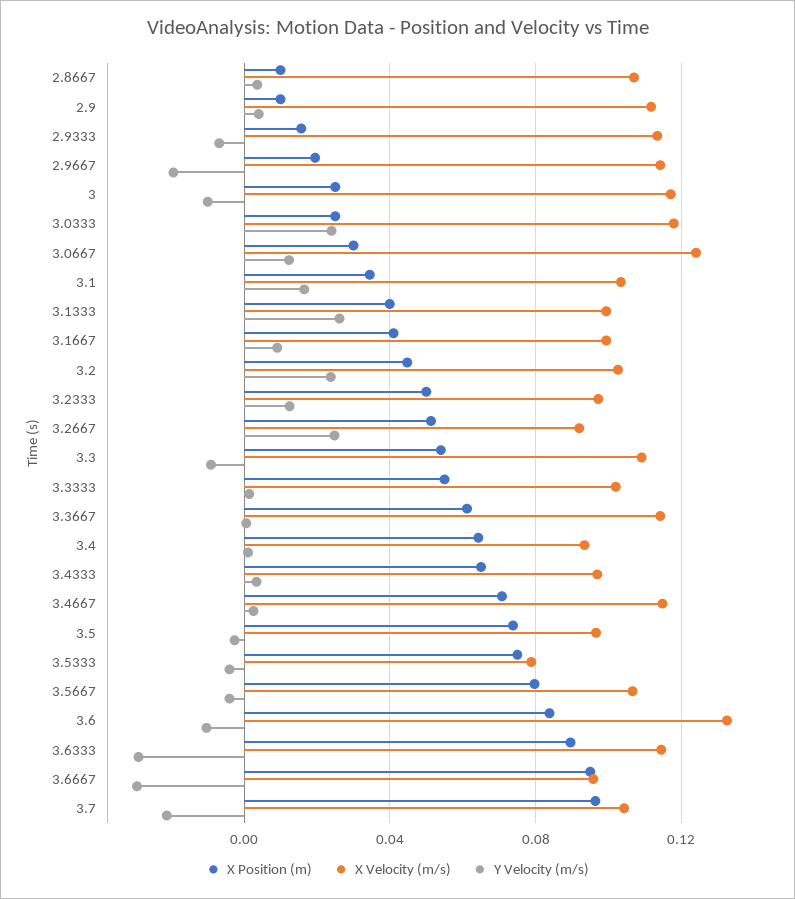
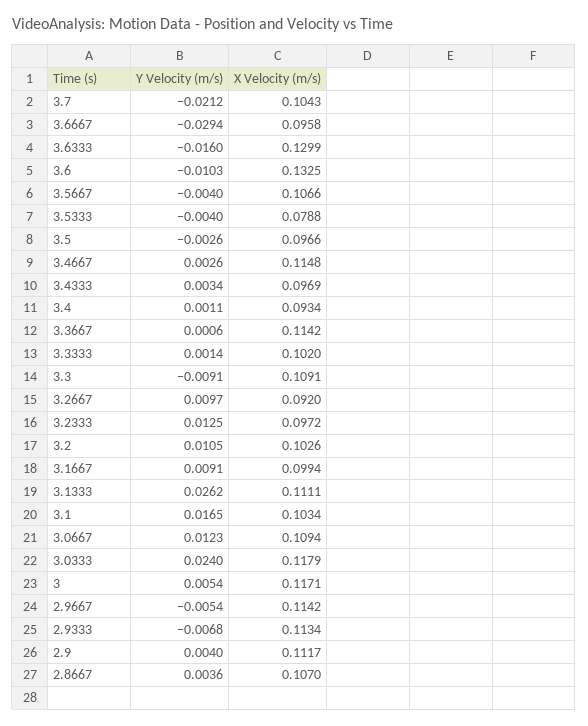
X Position (m), 2.8667: 0.01 -> none
X Position (m), 2.9: 0.01 -> none
X Position (m), 2.9333: 0.015 -> none
X Position (m), 2.9667: 0.02 -> none
Y Velocity (m/s), 2.9667: -0.02 -> -0.0054
X Position (m), 3: 0.025 -> none
Y Velocity (m/s), 3: -0.01 -> 0.0054
X Position (m), 3.0333: 0.025 -> none
X Position (m), 3.0667: 0.03 -> none
X Velocity (m/s), 3.0667: 0.125 -> 0.1094
X Position (m), 3.1: 0.035 -> none
X Position (m), 3.1333: 0.04 -> none
X Velocity (m/s), 3.1333: 0.1 -> 0.1111
X Position (m), 3.1667: 0.04 -> none
X Position (m), 3.2: 0.045 -> none
Y Velocity (m/s), 3.2: 0.025 -> 0.0105
X Position (m), 3.2333: 0.05 -> none
X Position (m), 3.2667: 0.05 -> none
Y Velocity (m/s), 3.2667: 0.025 -> 0.0097
X Position (m), 3.3: 0.055 -> none
X Position (m), 3.3333: 0.055 -> none
X Position (m), 3.3667: 0.06 -> none
X Position (m), 3.4: 0.065 -> none
X Position (m), 3.4333: 0.065 -> none
X Position (m), 3.4667: 0.07 -> none
X Position (m), 3.5: 0.075 -> none
X Position (m), 3.5333: 0.075 -> none
X Position (m), 3.5667: 0.08 -> none
X Position (m), 3.6: 0.085 -> none
X Position (m), 3.6333: 0.09 -> none
X Velocity (m/s), 3.6333: 0.115 -> 0.1299
Y Velocity (m/s), 3.6333: -0.03 -> -0.016
X Position (m), 3.6667: 0.095 -> none
X Position (m), 3.7: 0.095 -> none

